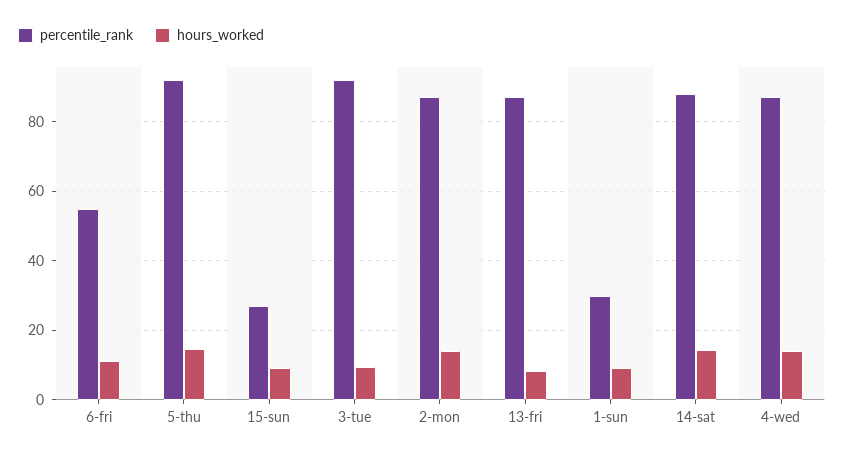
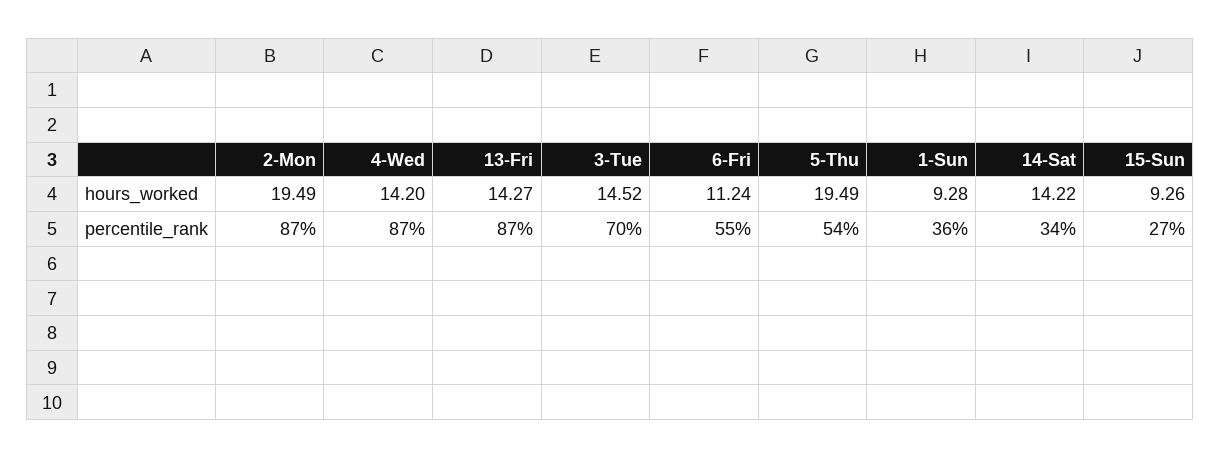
percentile_rank, 5-thu: 92 -> 54
hours_worked, 5-thu: 14 -> 19.49
percentile_rank, 3-tue: 92 -> 70
hours_worked, 3-tue: 10 -> 14.52
hours_worked, 2-mon: 14 -> 19.49
hours_worked, 13-fri: 8 -> 14.27
percentile_rank, 1-sun: 30 -> 36
percentile_rank, 14-sat: 88 -> 34

